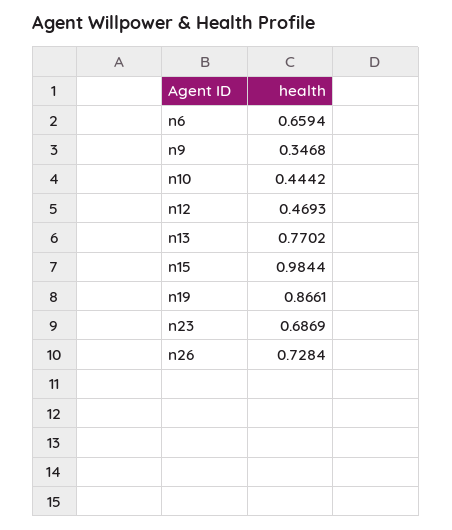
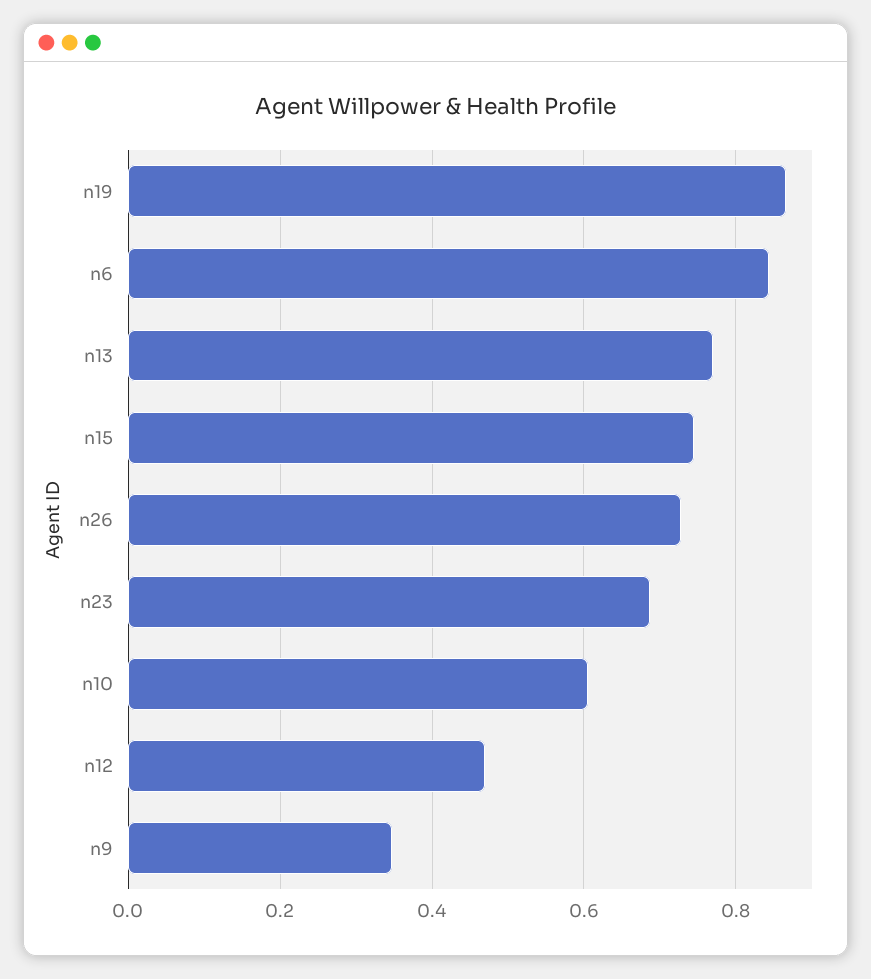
n6: 0.6594 -> 0.84
n10: 0.4442 -> 0.6
n15: 0.9844 -> 0.74

